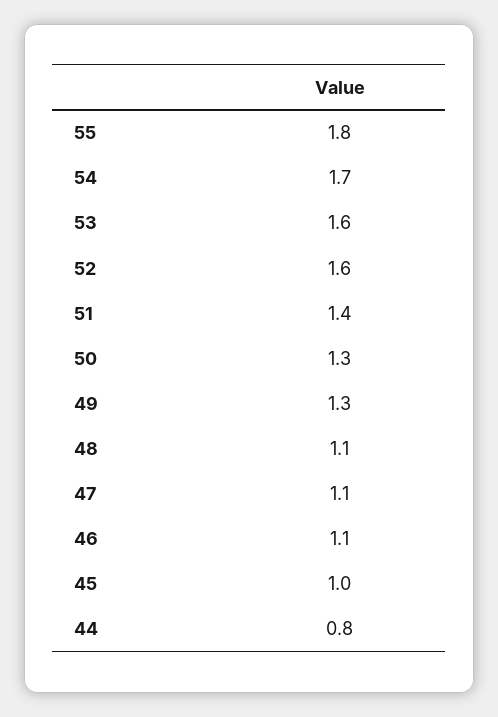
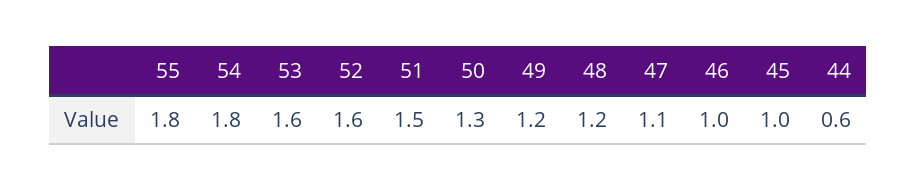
54: 1.7 -> 1.8
51: 1.4 -> 1.5
49: 1.3 -> 1.2
48: 1.1 -> 1.2
46: 1.1 -> 1
44: 0.8 -> 0.6

